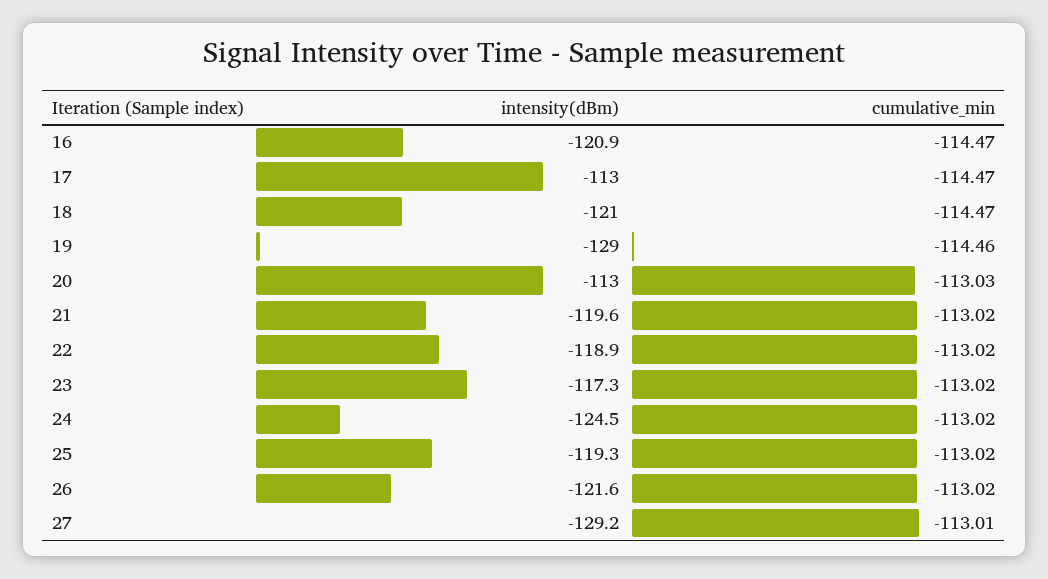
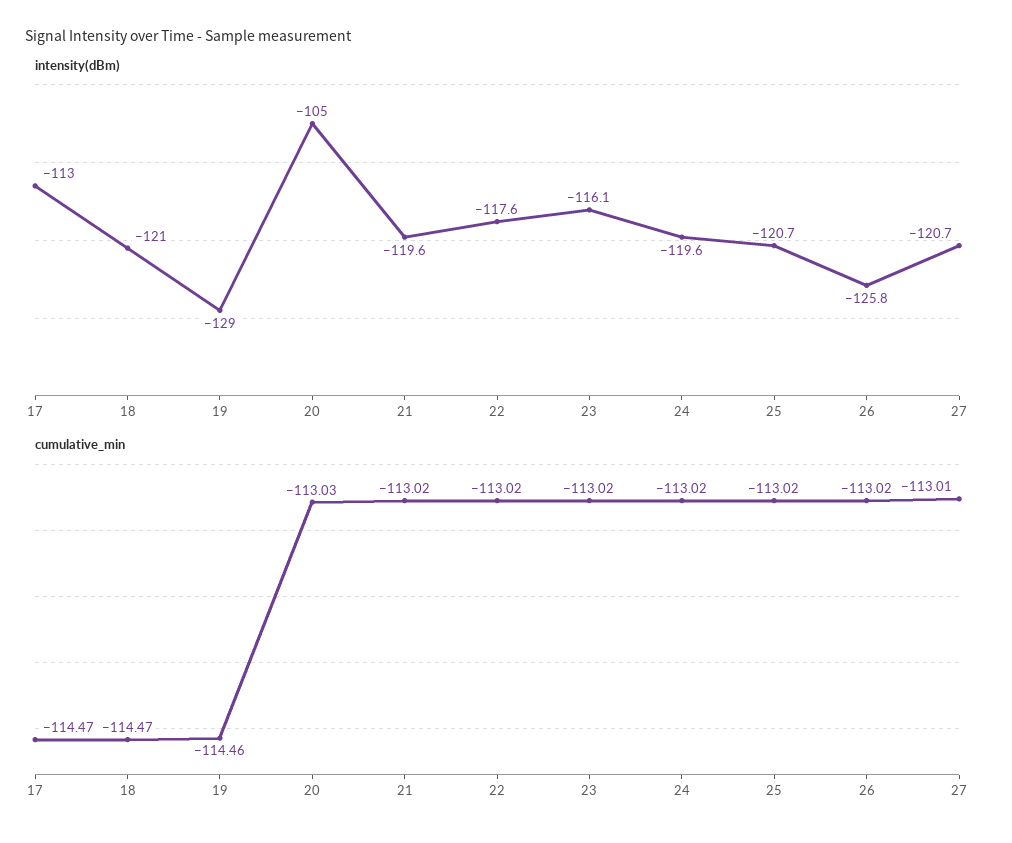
intensity(dBm), 16: -120.9 -> none
cumulative_min, 16: -114.47 -> none
intensity(dBm), 20: -113 -> -105
intensity(dBm), 22: -118.9 -> -117.6
intensity(dBm), 23: -117.3 -> -116.1
intensity(dBm), 24: -124.5 -> -119.6
intensity(dBm), 25: -119.3 -> -120.7
intensity(dBm), 26: -121.6 -> -125.8
intensity(dBm), 27: -129.2 -> -120.7

